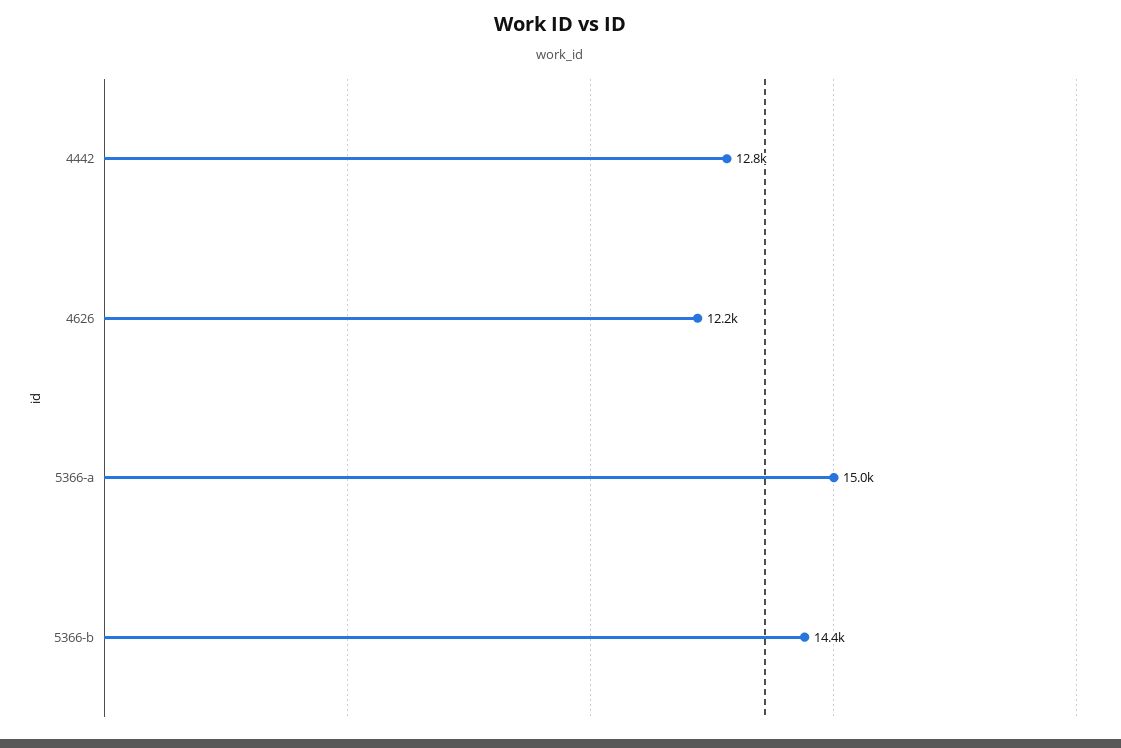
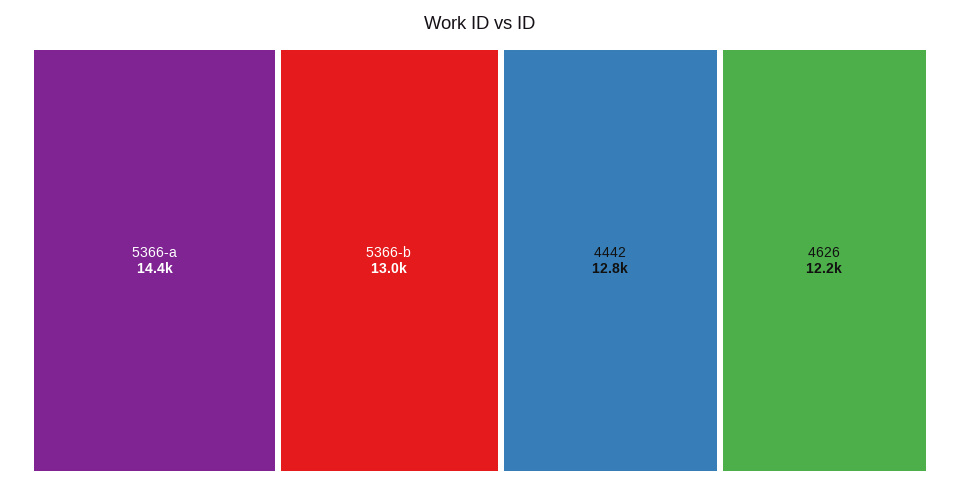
5366-a: 15000 -> 14400
5366-b: 14400 -> 13000

